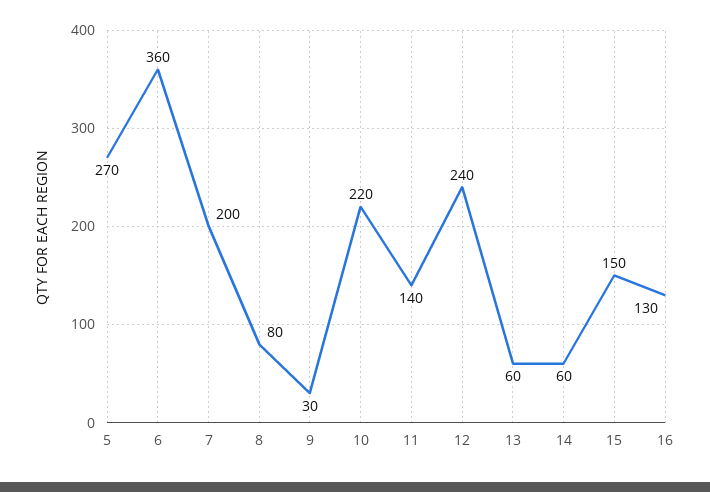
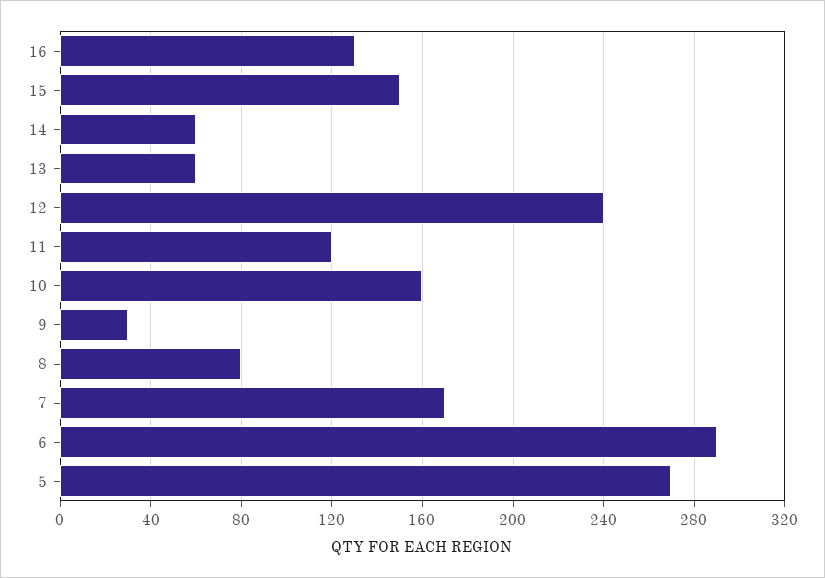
6: 360 -> 290
7: 200 -> 170
10: 220 -> 160
11: 140 -> 120

